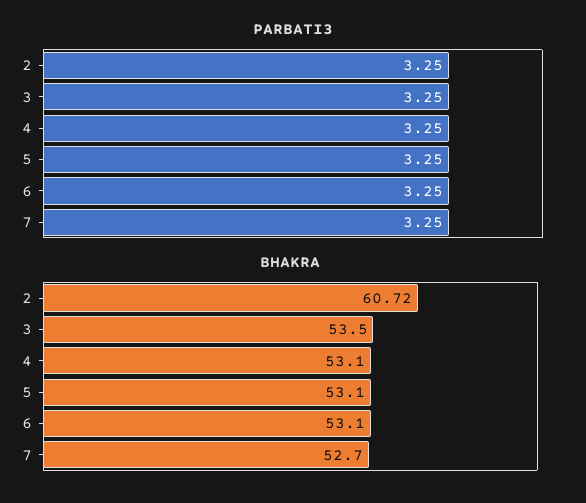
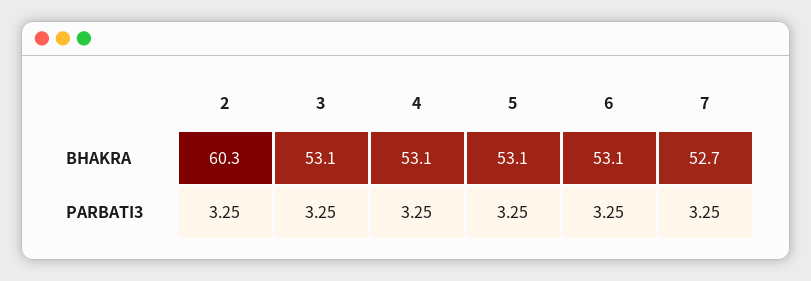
BHAKRA, 2: 60.72 -> 60.3
BHAKRA, 3: 53.5 -> 53.1

